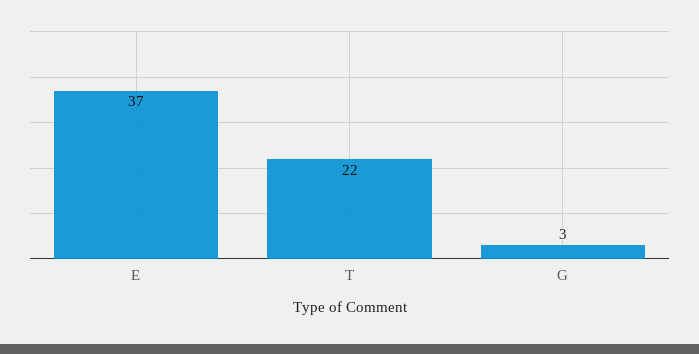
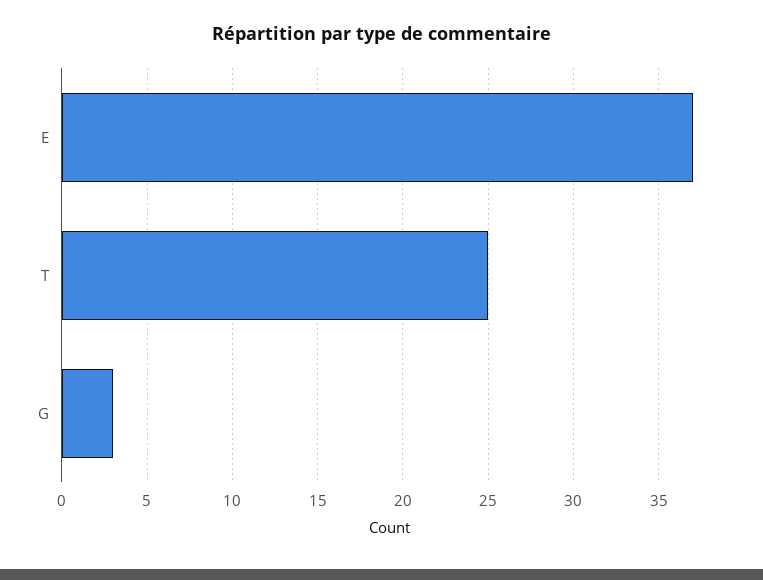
T: 22 -> 25

